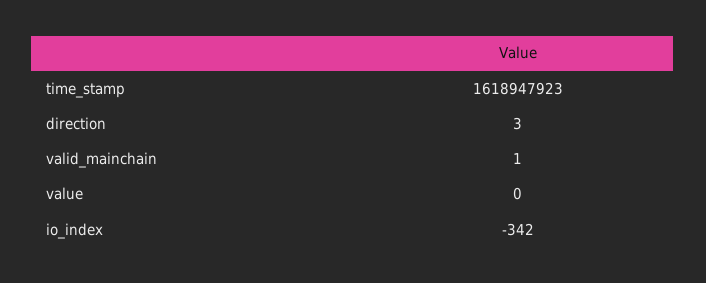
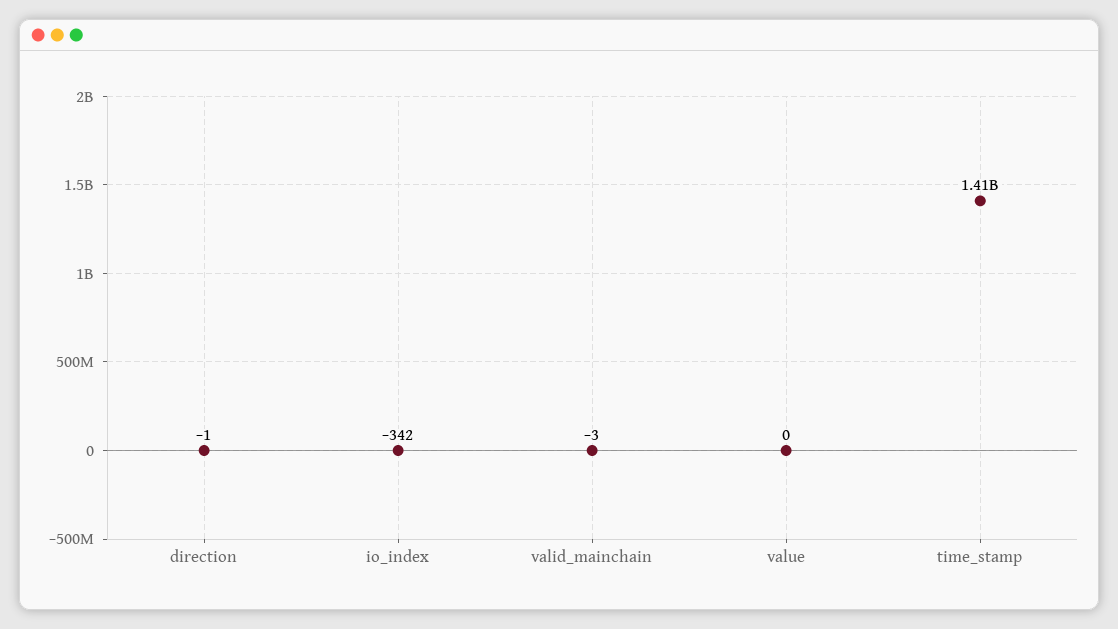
time_stamp: 1618947923 -> 1410000000
direction: 3 -> -1
valid_mainchain: 1 -> -3

